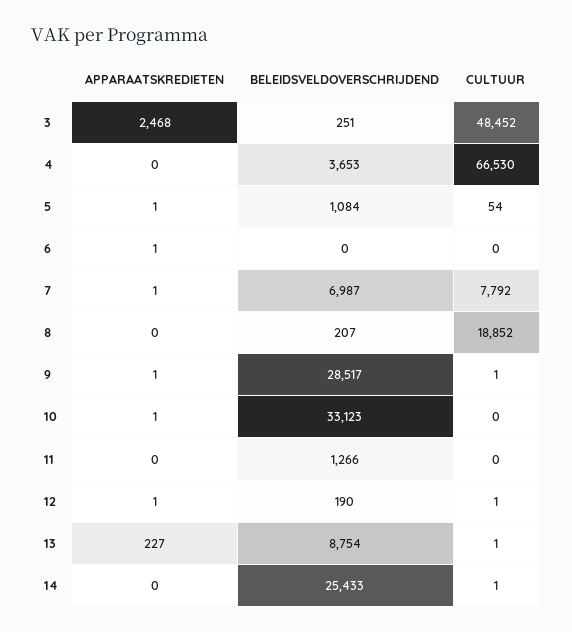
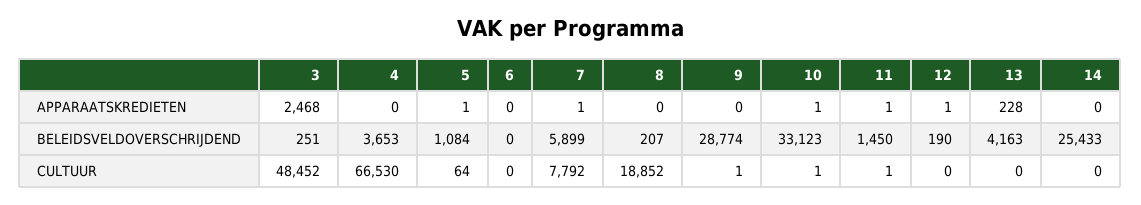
CULTUUR, 5: 54 -> 64
APPARAATSKREDIETEN, 6: 1 -> 0
BELEIDSVELDOVERSCHRIJDEND, 7: 6987 -> 5899
APPARAATSKREDIETEN, 9: 1 -> 0
BELEIDSVELDOVERSCHRIJDEND, 9: 28517 -> 28774
CULTUUR, 10: 0 -> 1
APPARAATSKREDIETEN, 11: 0 -> 1
BELEIDSVELDOVERSCHRIJDEND, 11: 1266 -> 1450
CULTUUR, 11: 0 -> 1
CULTUUR, 12: 1 -> 0
APPARAATSKREDIETEN, 13: 227 -> 228
BELEIDSVELDOVERSCHRIJDEND, 13: 8754 -> 4163
CULTUUR, 13: 1 -> 0
CULTUUR, 14: 1 -> 0

